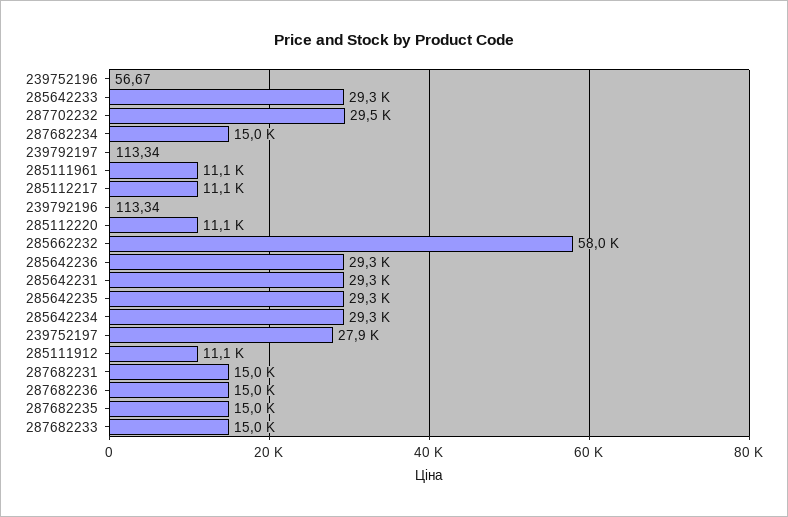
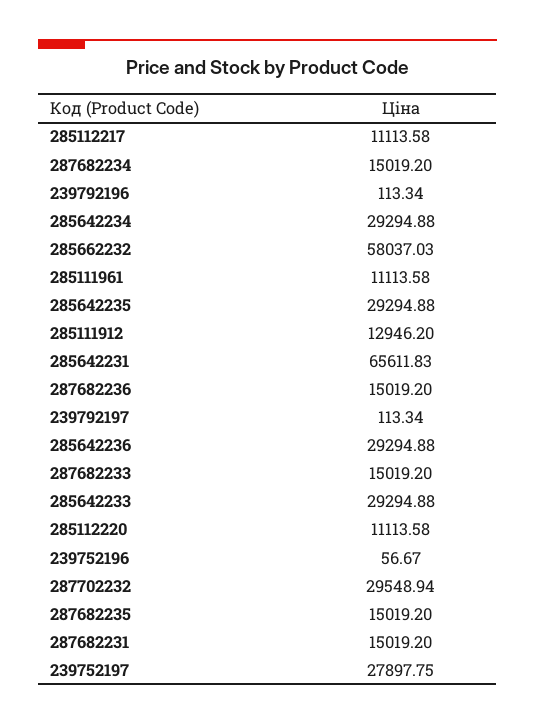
285642231: 29300 -> 65611.83
285111912: 11100 -> 12946.2

